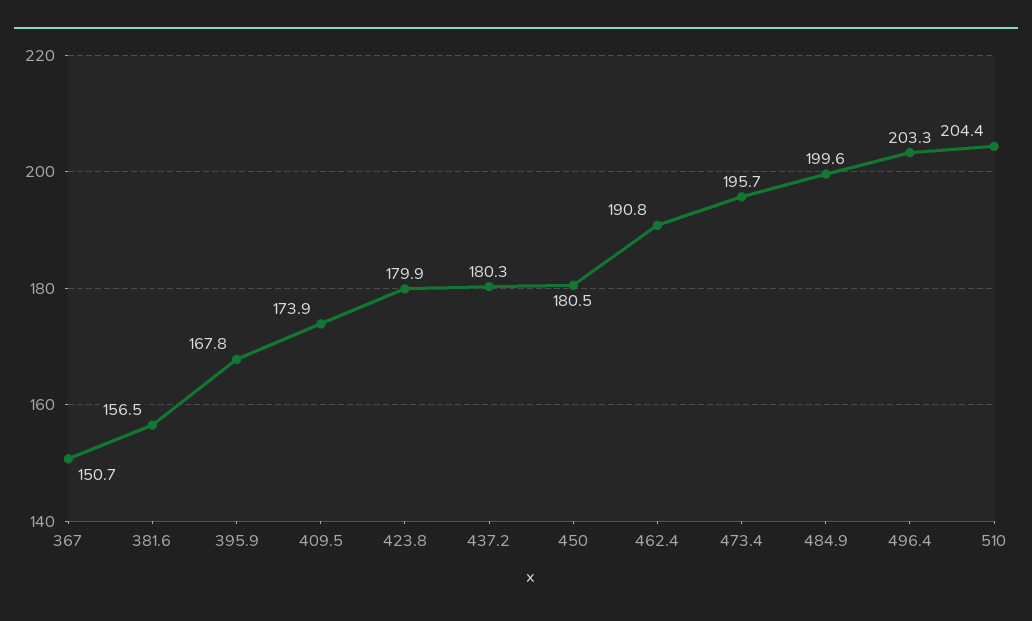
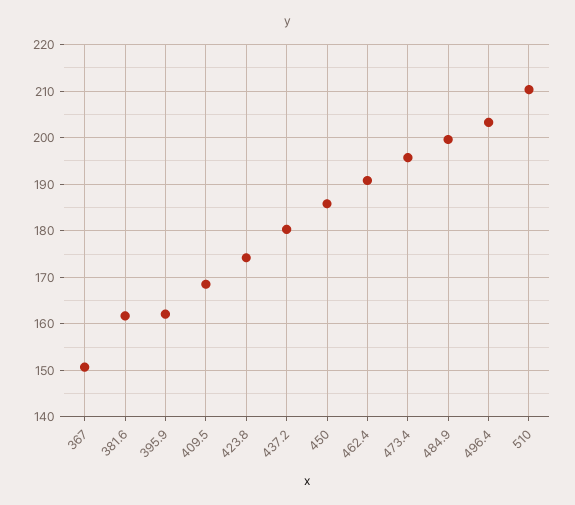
381.6: 156.5 -> 162
395.9: 167.8 -> 162
409.5: 173.9 -> 168
423.8: 179.9 -> 174
450: 180.5 -> 186
510: 204.4 -> 210

